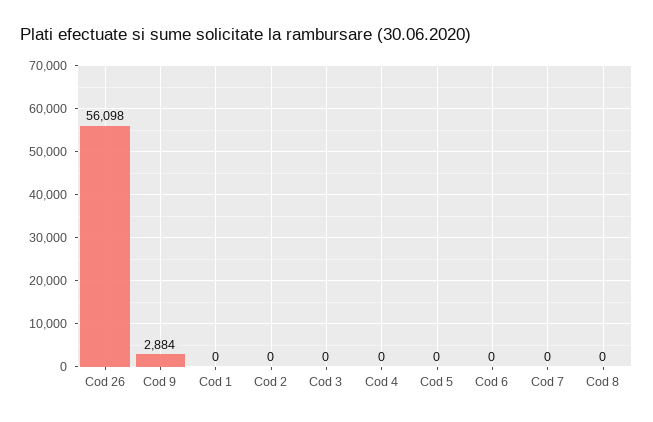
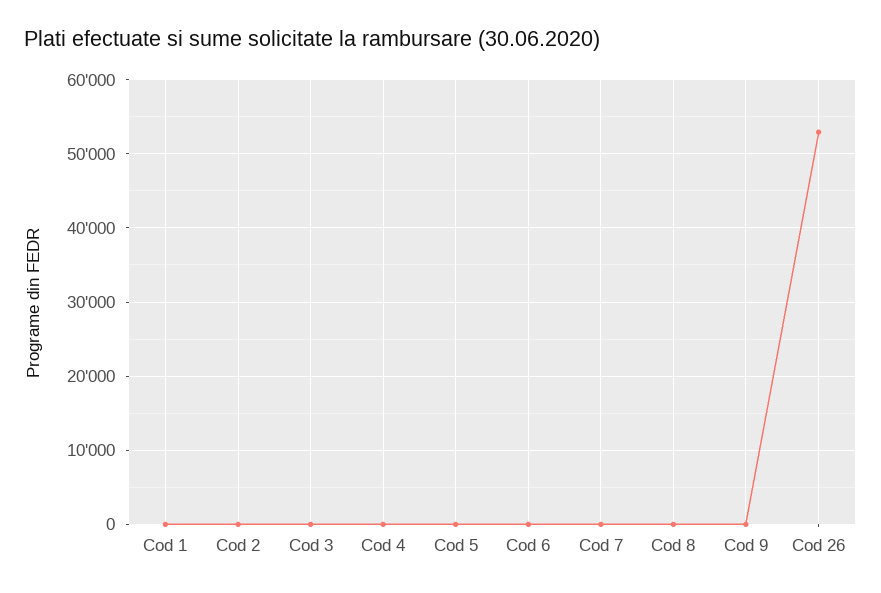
Cod 26: 56098 -> 53000
Cod 9: 2884 -> 0

